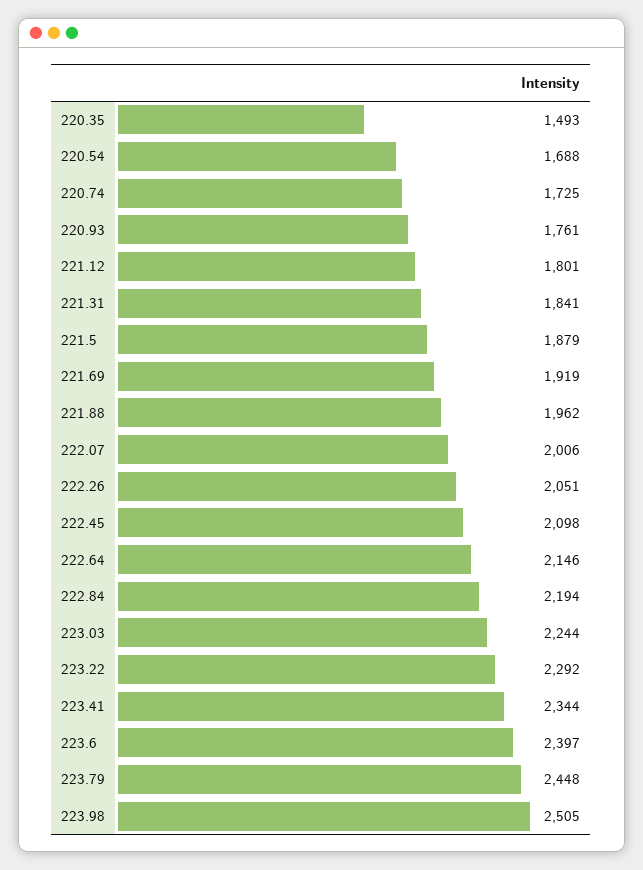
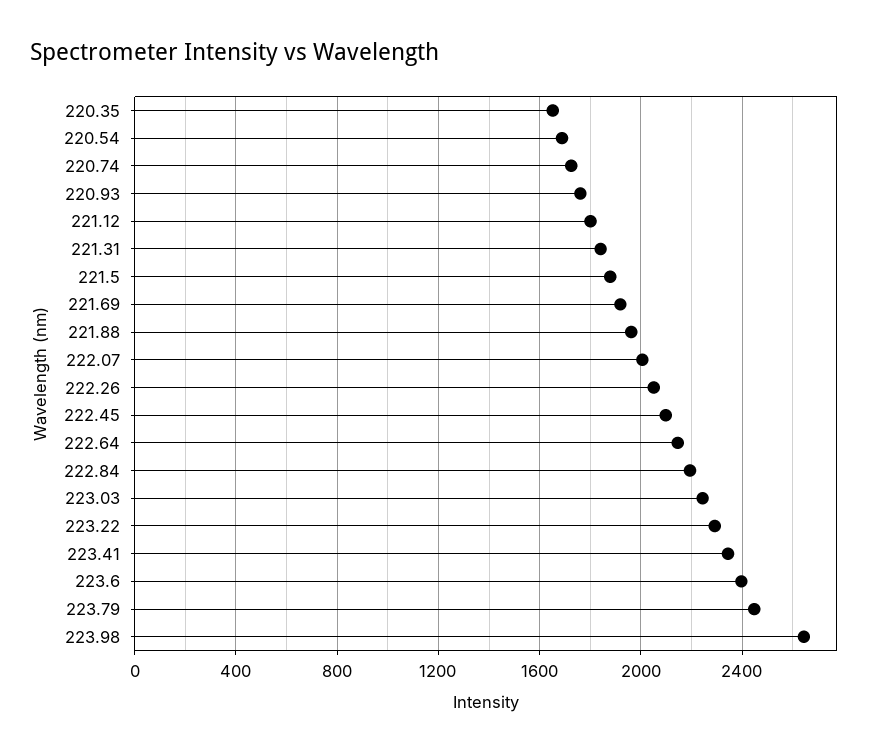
220.35: 1493 -> 1650
223.98: 2505 -> 2650

